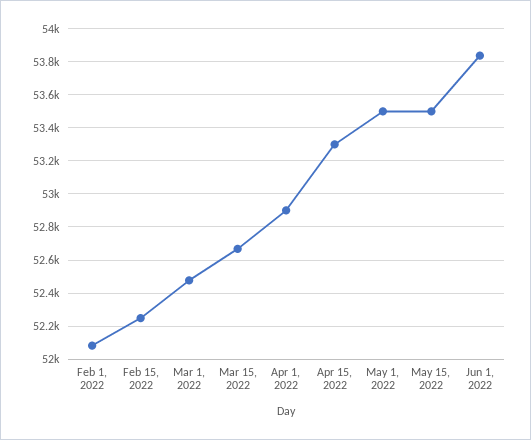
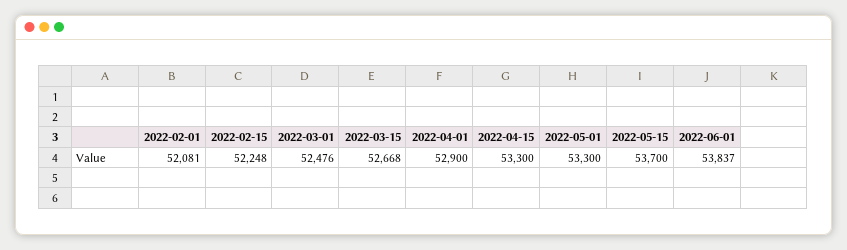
May 1, 2022: 53500 -> 53300
May 15, 2022: 53500 -> 53700

